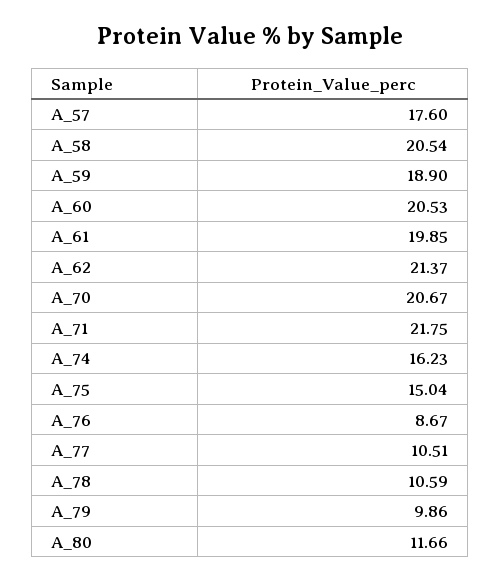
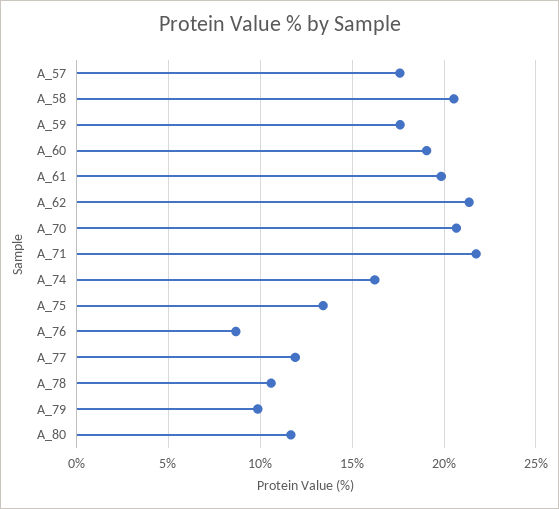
A_59: 18.9 -> 17.5
A_60: 20.53 -> 19
A_75: 15.04 -> 13.5
A_77: 10.51 -> 12

